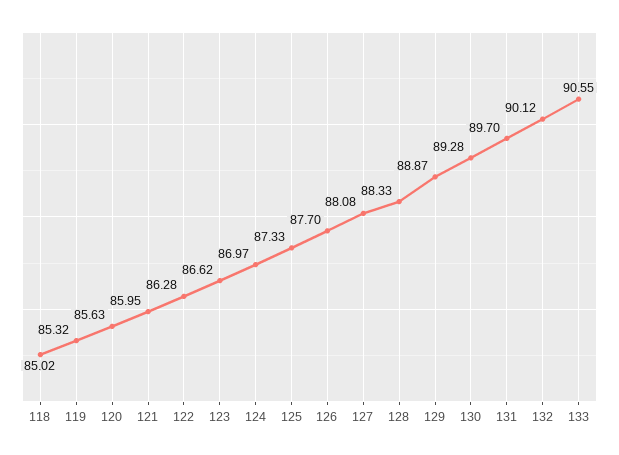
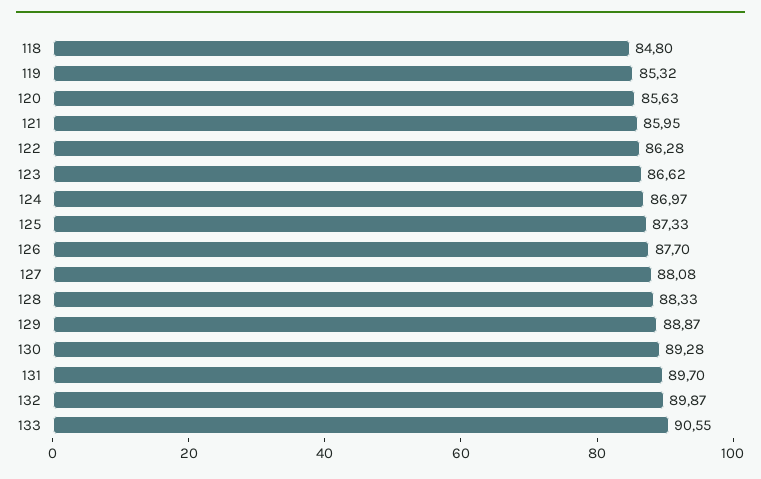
118: 85.02 -> 84.8
132: 90.12 -> 89.87

